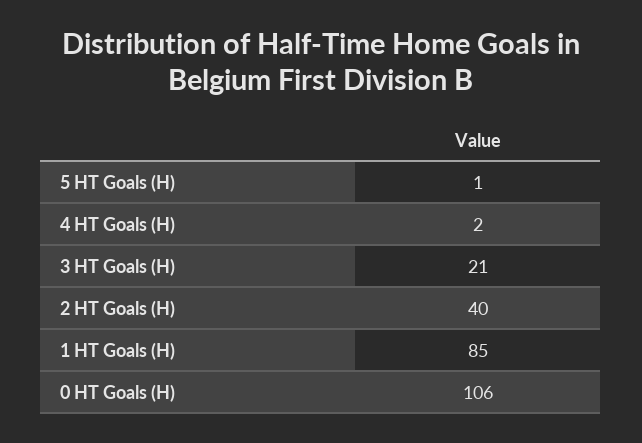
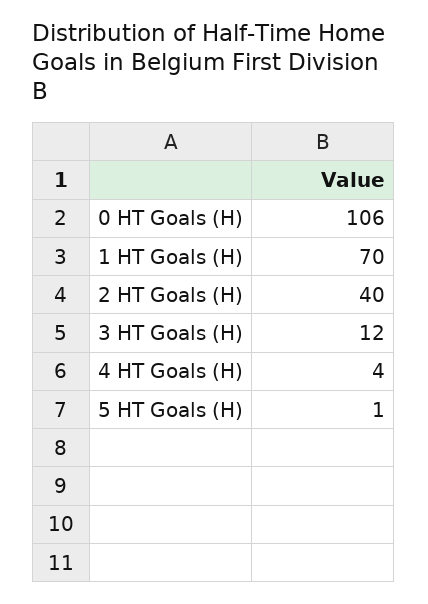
4 HT Goals (H): 2 -> 4
3 HT Goals (H): 21 -> 12
1 HT Goals (H): 85 -> 70

